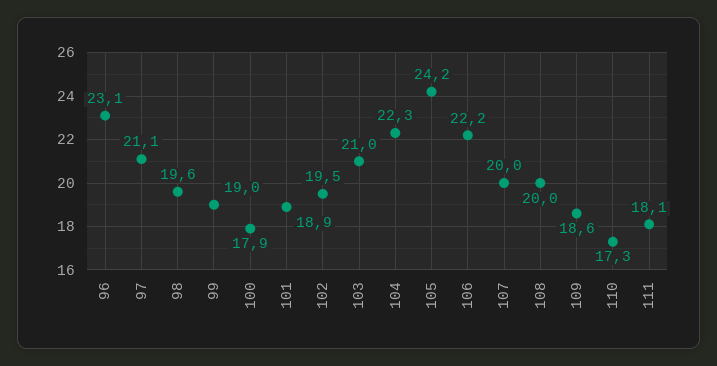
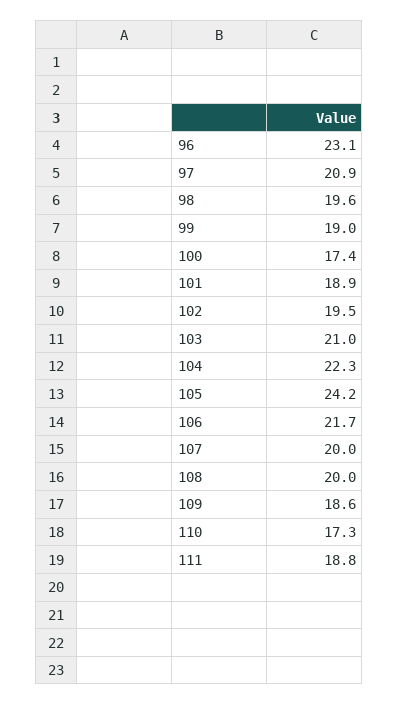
97: 21.1 -> 20.9
100: 17.9 -> 17.4
106: 22.2 -> 21.7
111: 18.1 -> 18.8

